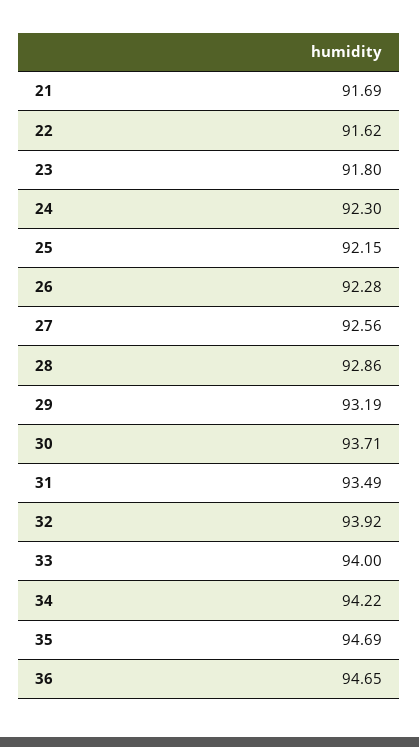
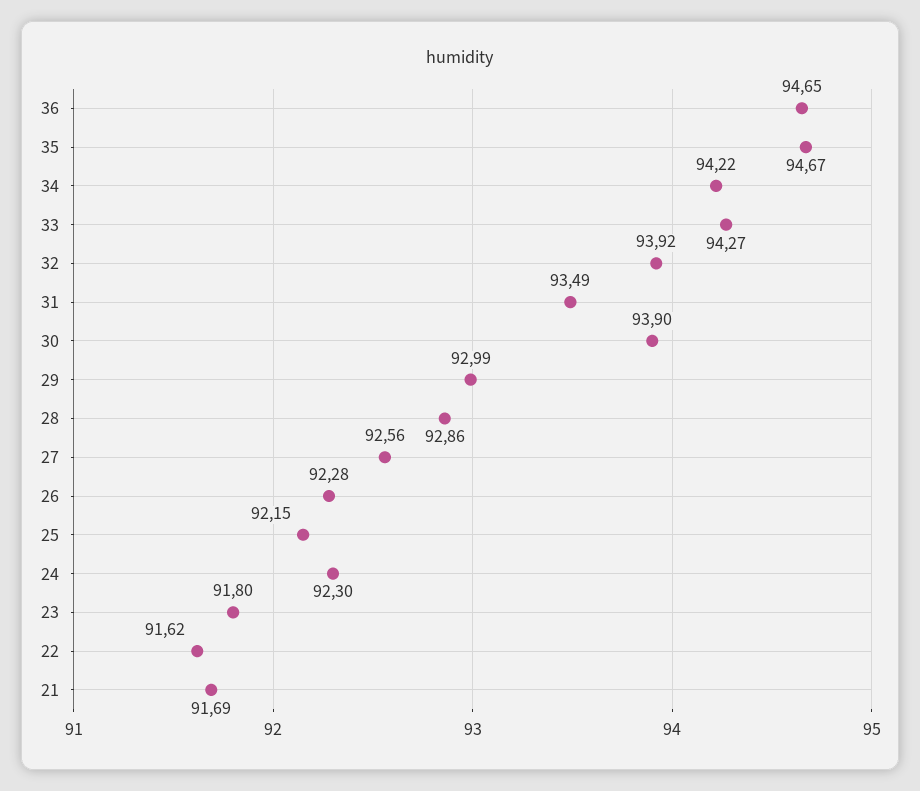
29: 93.19 -> 92.99
30: 93.71 -> 93.9
33: 94 -> 94.27
35: 94.69 -> 94.67

